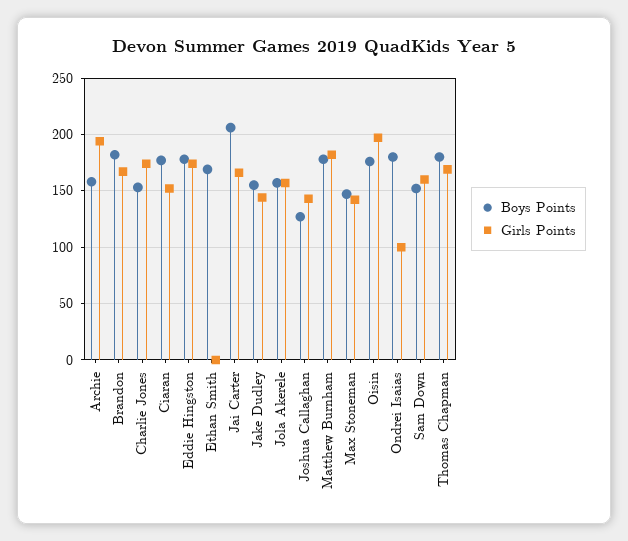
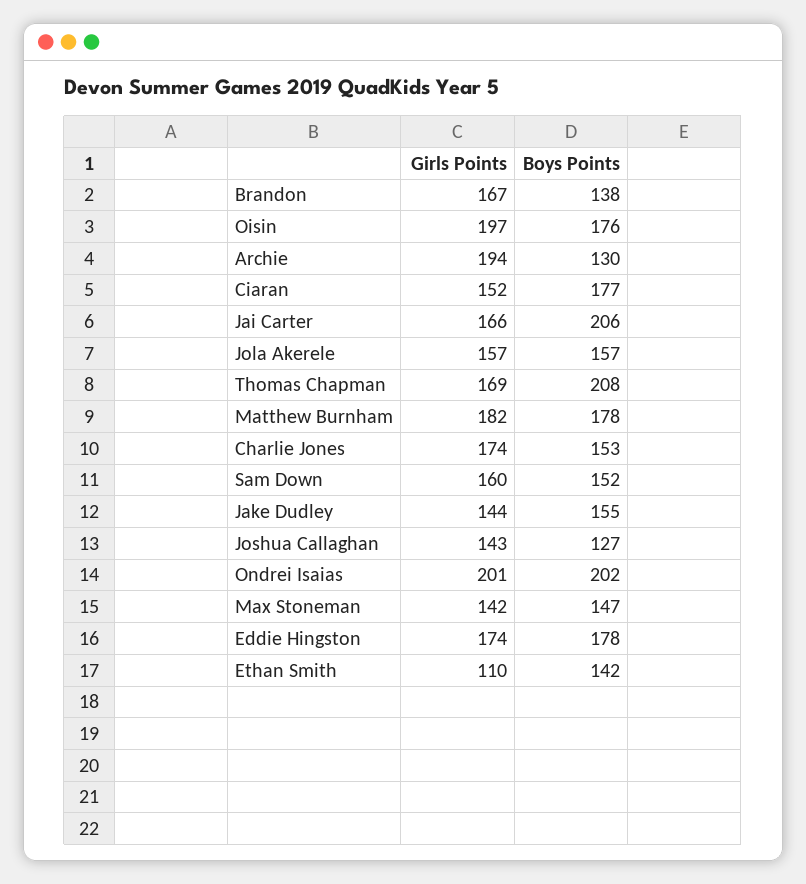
Boys Points, Archie: 160 -> 130
Boys Points, Brandon: 180 -> 138
Boys Points, Ethan Smith: 170 -> 142
Girls Points, Ethan Smith: 0 -> 110
Boys Points, Ondrei Isaias: 180 -> 202
Girls Points, Ondrei Isaias: 100 -> 201
Boys Points, Thomas Chapman: 180 -> 208

